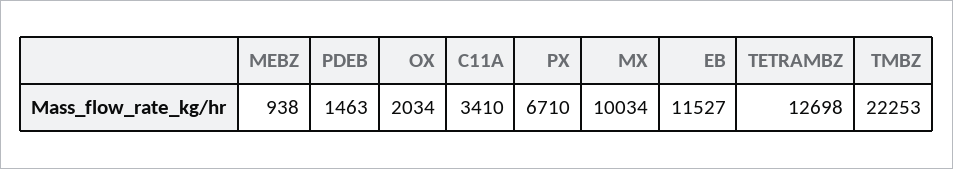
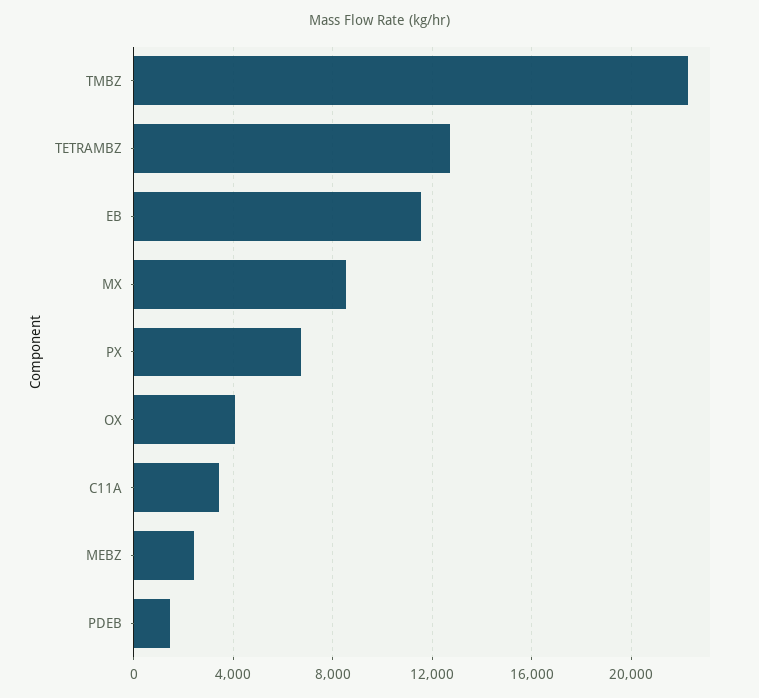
MEBZ: 938 -> 2500
OX: 2034 -> 4000
MX: 10034 -> 8500

